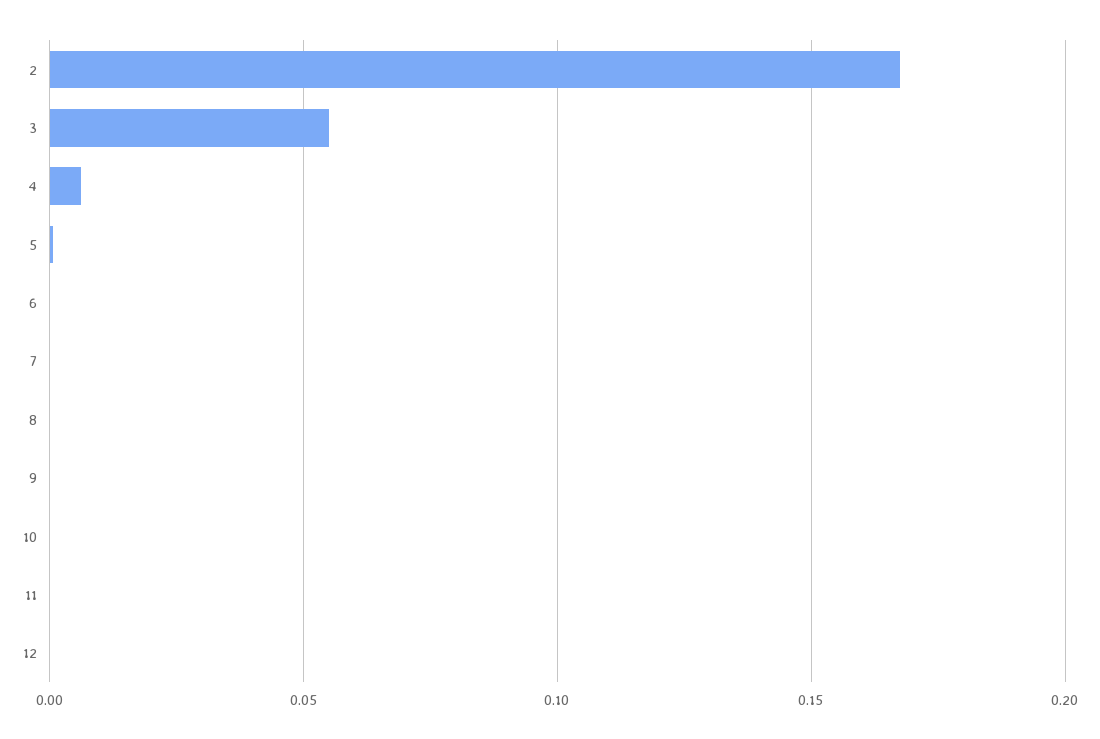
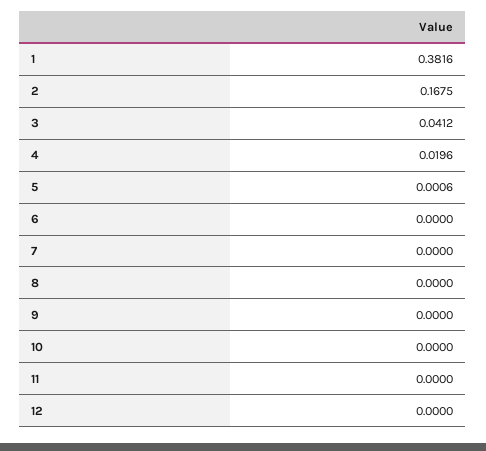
3: 0.055 -> 0.0412
4: 0.005 -> 0.0196
1: none -> 0.3816

